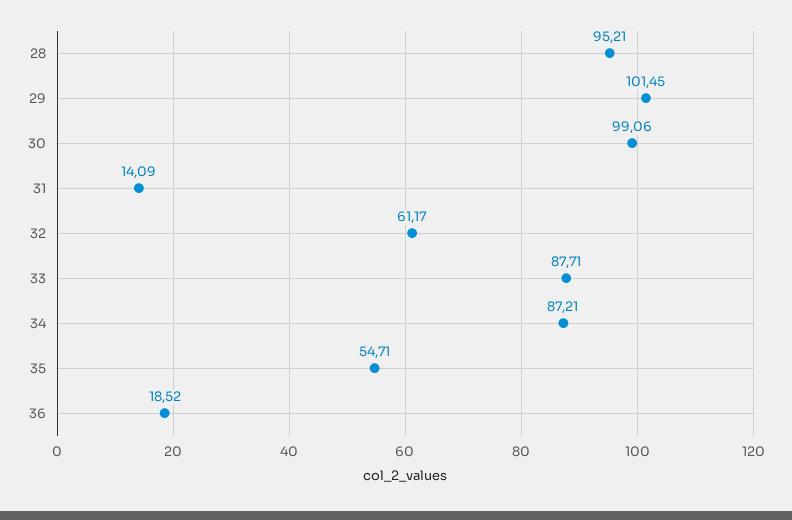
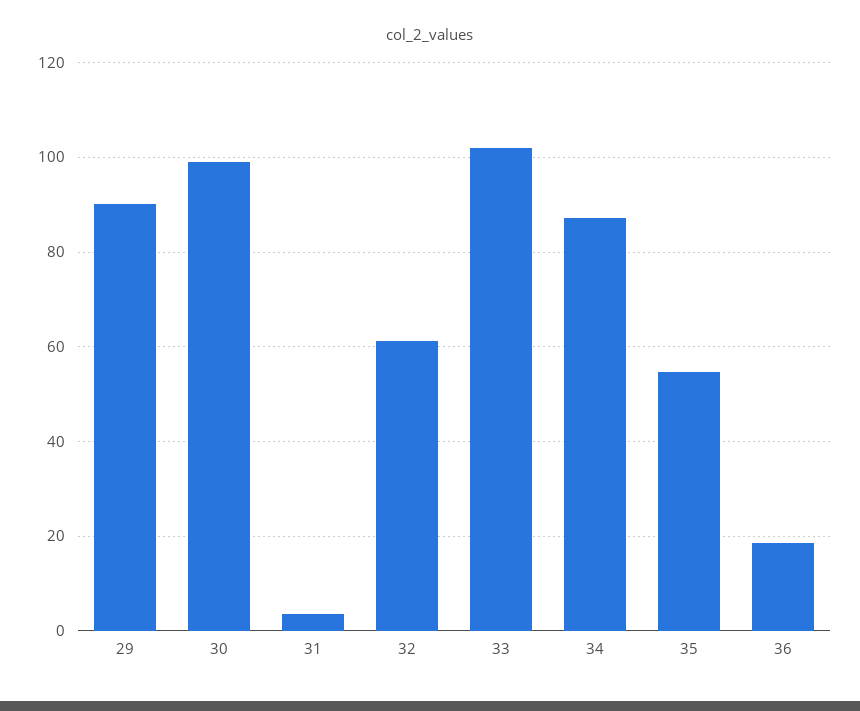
28: 95.21 -> none
29: 101.45 -> 90
31: 14.09 -> 4
33: 87.71 -> 102

